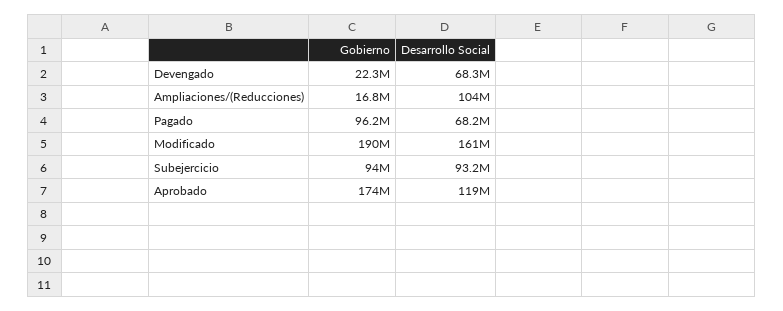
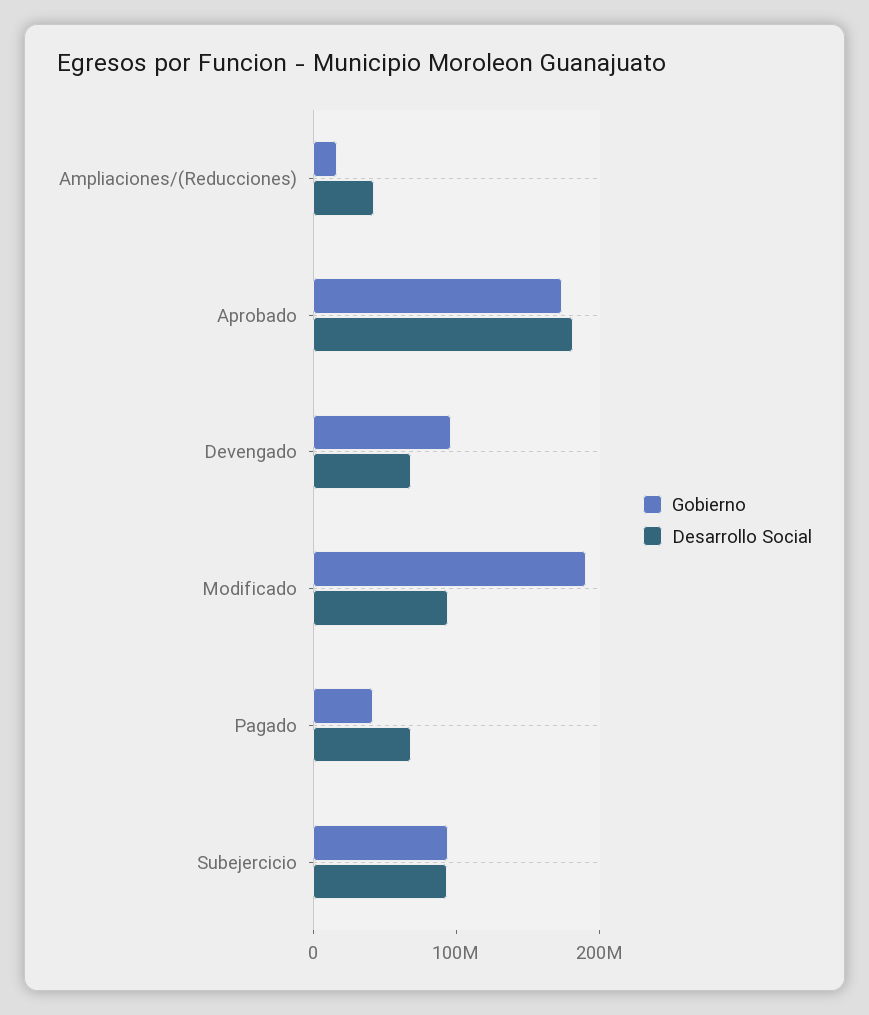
Gobierno, Devengado: 22300000 -> 100000000
Desarrollo Social, Ampliaciones/(Reducciones): 104000000 -> 40000000
Gobierno, Pagado: 96200000 -> 40000000
Desarrollo Social, Modificado: 161000000 -> 100000000
Desarrollo Social, Aprobado: 119000000 -> 180000000

